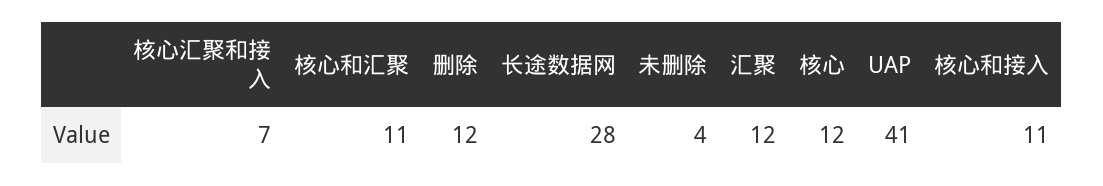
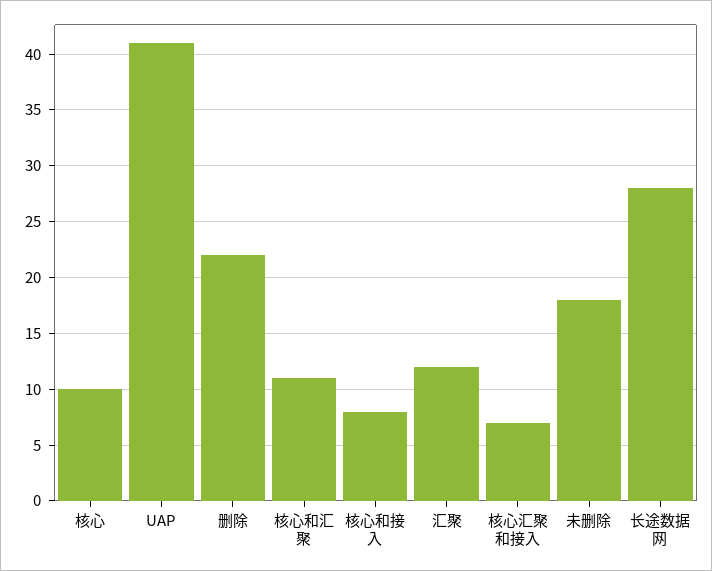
删除: 12 -> 22
未删除: 4 -> 18
核心: 12 -> 10
核心和接入: 11 -> 8

